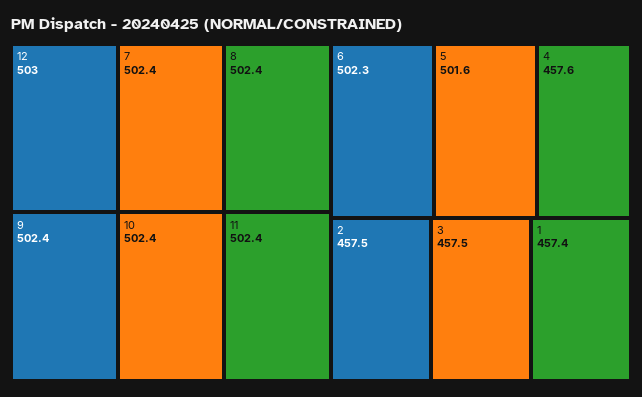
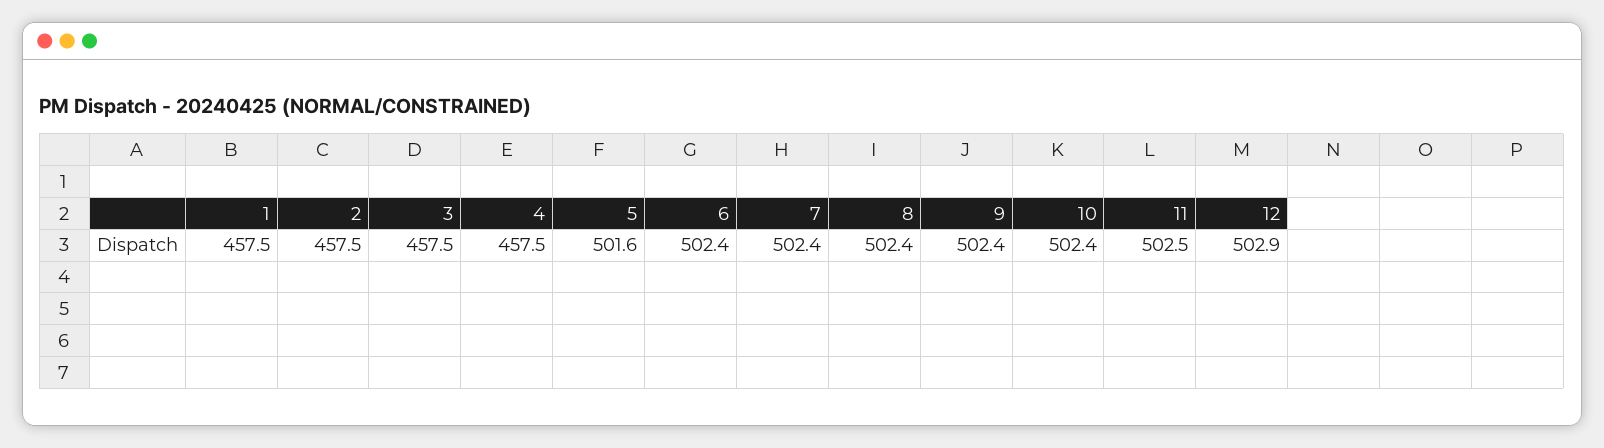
12: 503 -> 502.9
11: 502.4 -> 502.5
6: 502.3 -> 502.4
4: 457.6 -> 457.5
1: 457.4 -> 457.5

